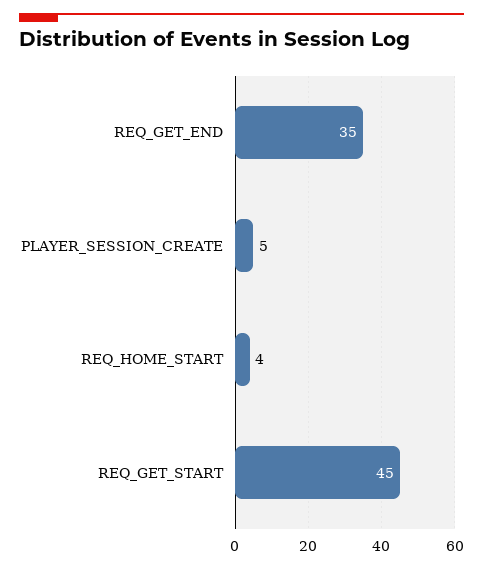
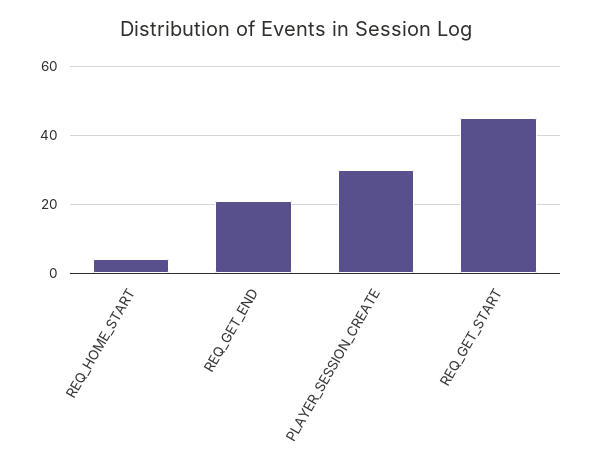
REQ_GET_END: 35 -> 20
PLAYER_SESSION_CREATE: 5 -> 30

